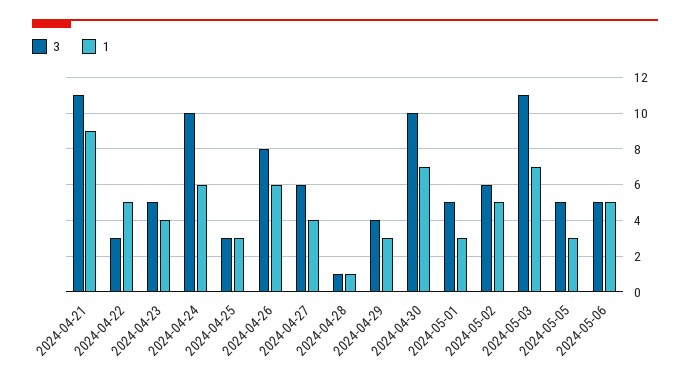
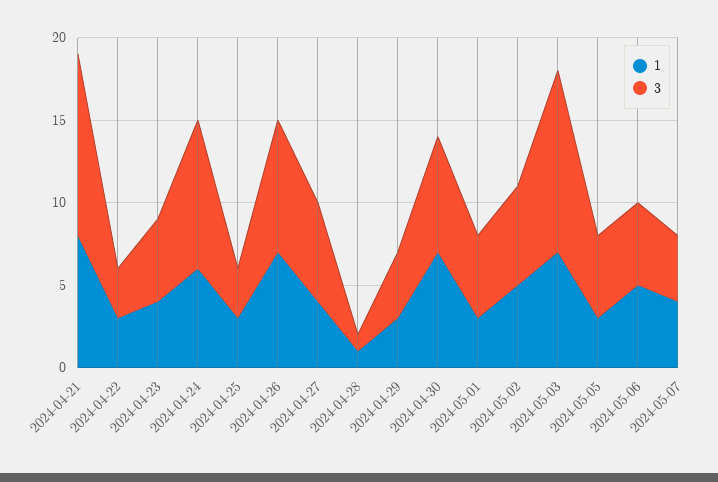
1, 2024-04-21: 9 -> 8
1, 2024-04-22: 5 -> 3
3, 2024-04-24: 10 -> 9
1, 2024-04-26: 6 -> 7
3, 2024-04-30: 10 -> 7
1, 2024-05-07: none -> 4
3, 2024-05-07: none -> 4

